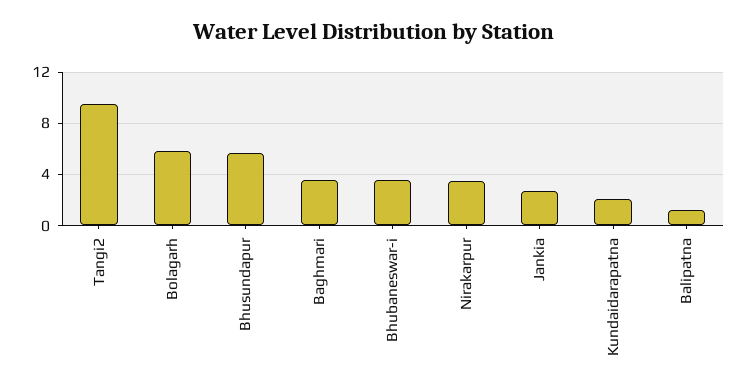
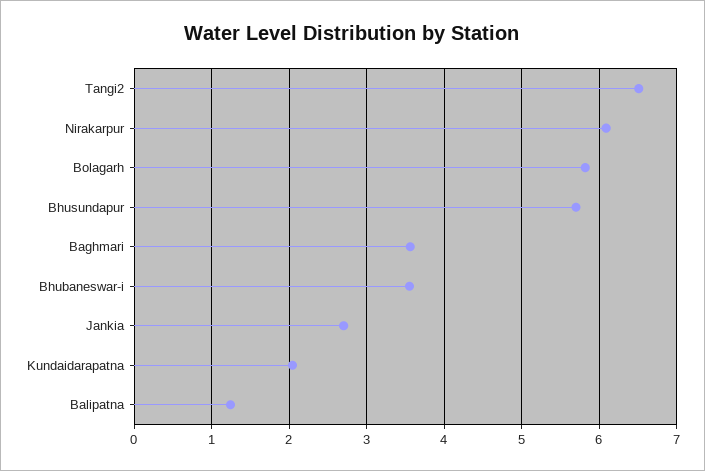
Tangi2: 9.5 -> 6.5
Nirakarpur: 3.5 -> 6.1

